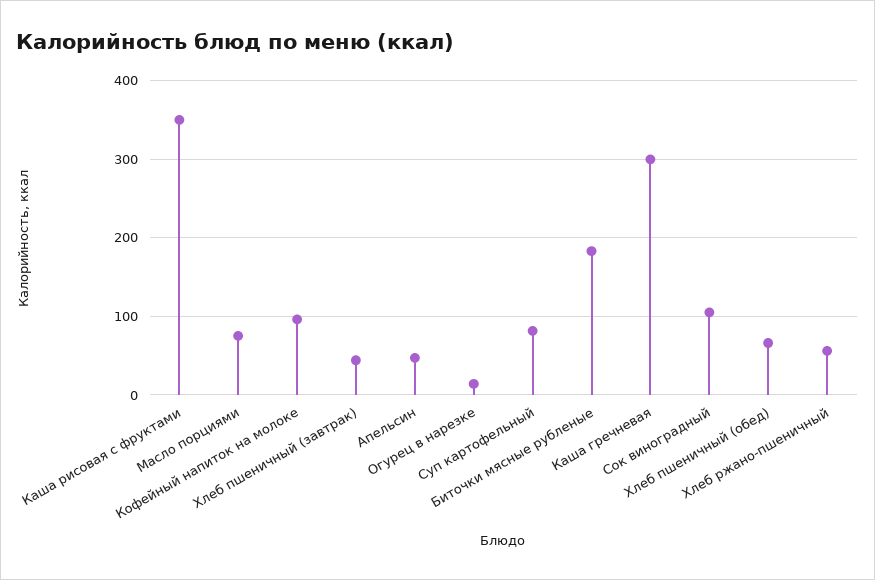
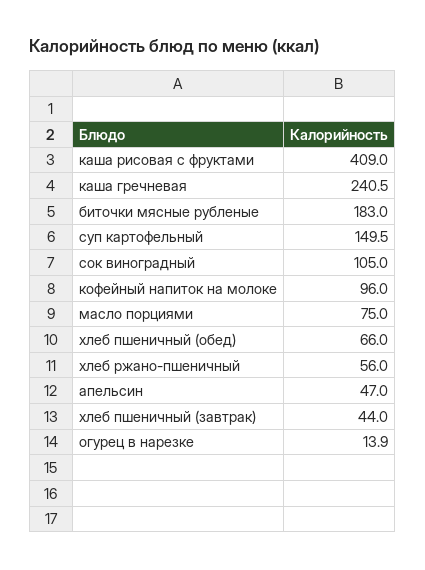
Каша рисовая с фруктами: 350 -> 409
Суп картофельный: 80 -> 149.5
Каша гречневая: 300 -> 240.5

